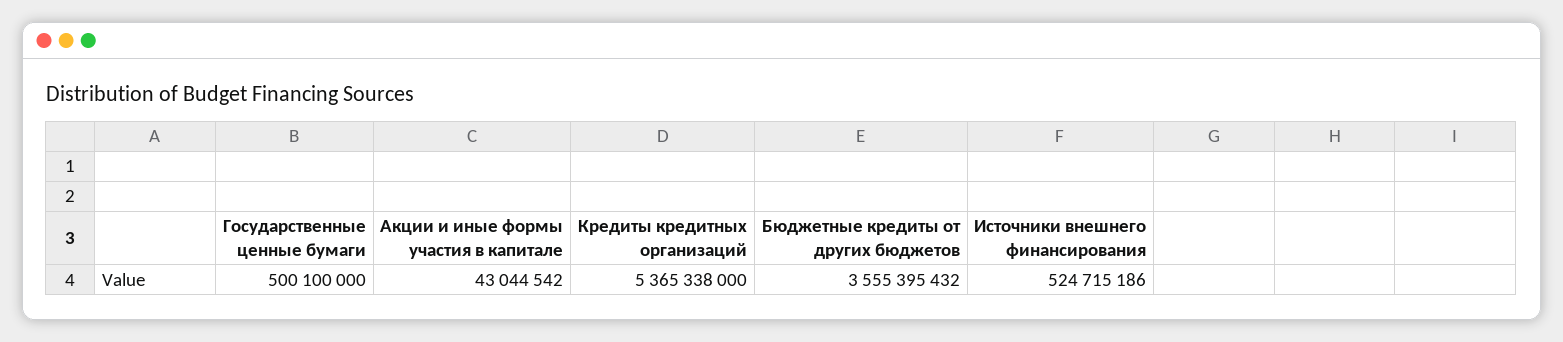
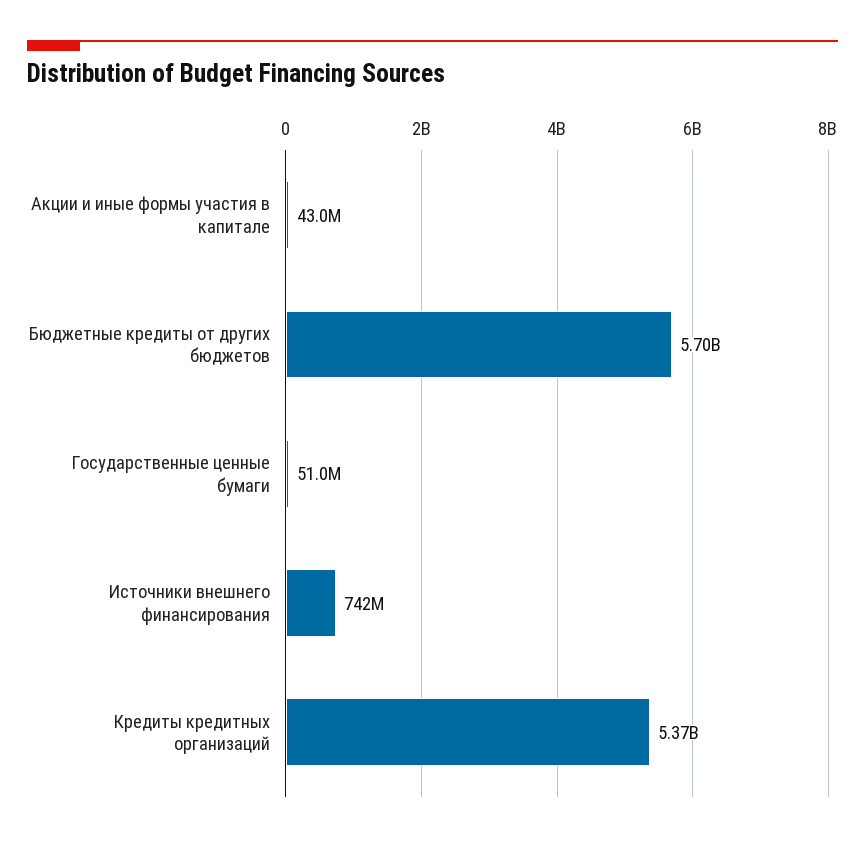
Государственные ценные бумаги: 500100000 -> 51000000
Бюджетные кредиты от других бюджетов: 3555395432 -> 5700000000
Источники внешнего финансирования: 524715186 -> 742000000

